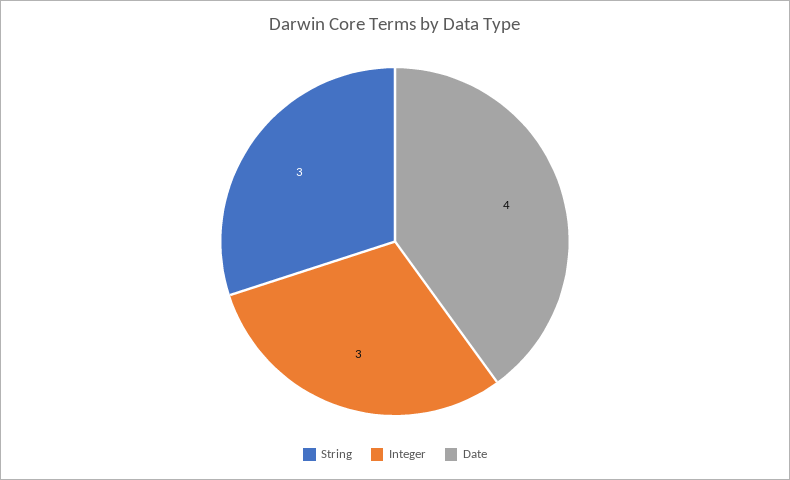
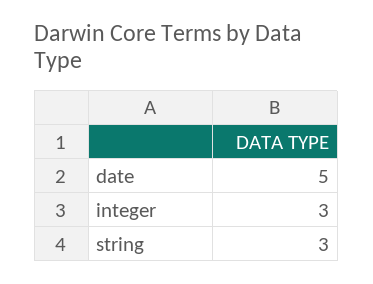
Date: 4 -> 5

